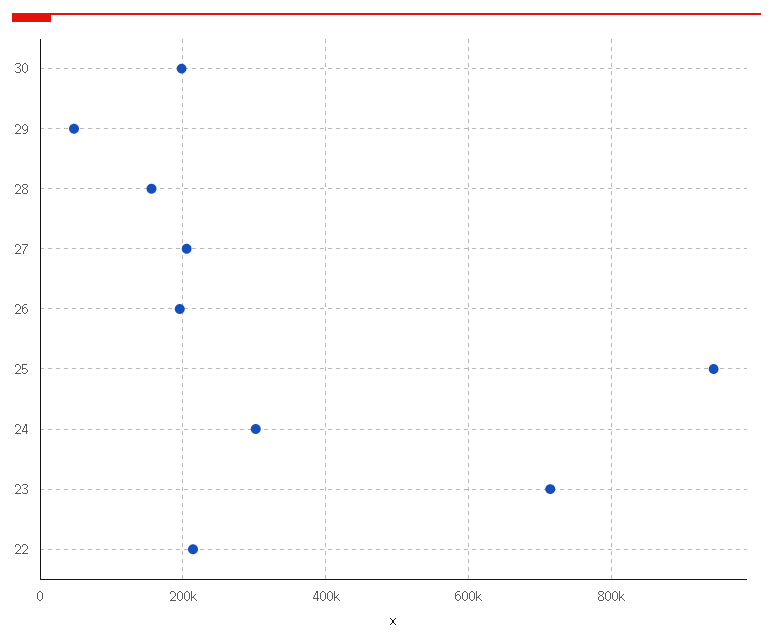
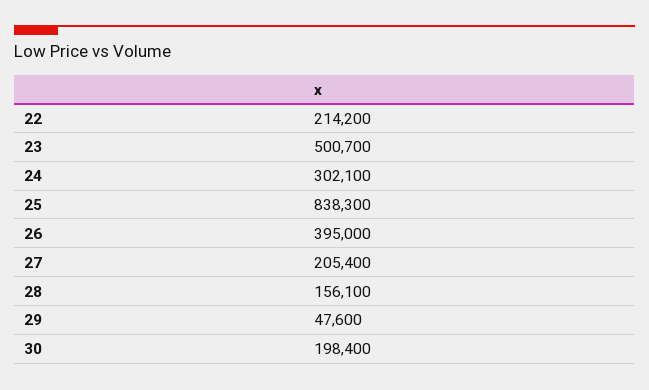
26: 200000 -> 395000
25: 940000 -> 838300
23: 720000 -> 500700

